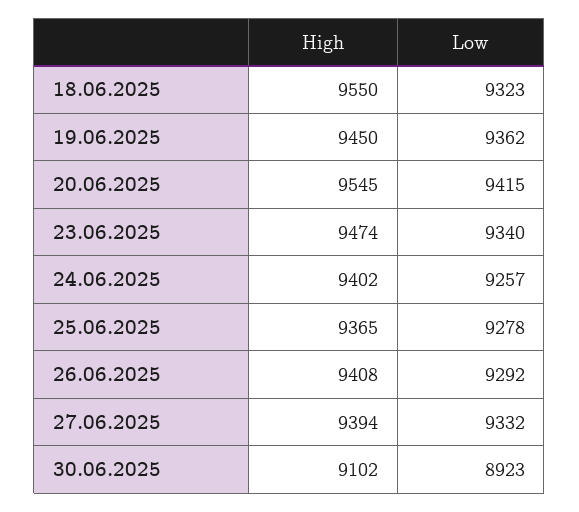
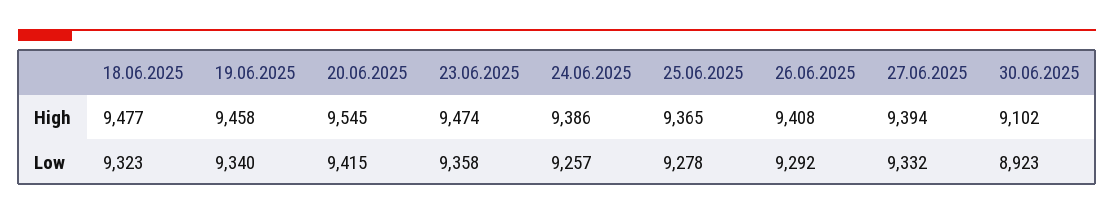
High, 18.06.2025: 9550 -> 9477
High, 19.06.2025: 9450 -> 9458
Low, 19.06.2025: 9362 -> 9340
Low, 23.06.2025: 9340 -> 9358
High, 24.06.2025: 9402 -> 9386

